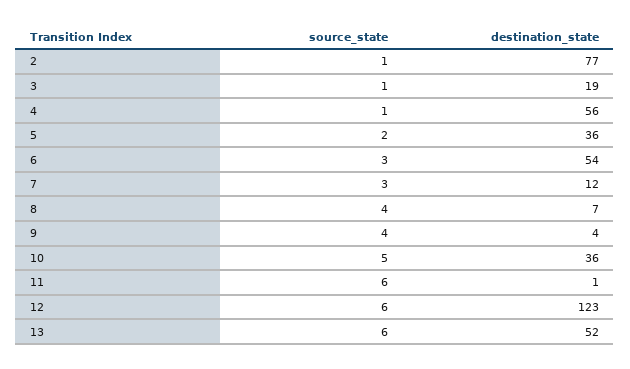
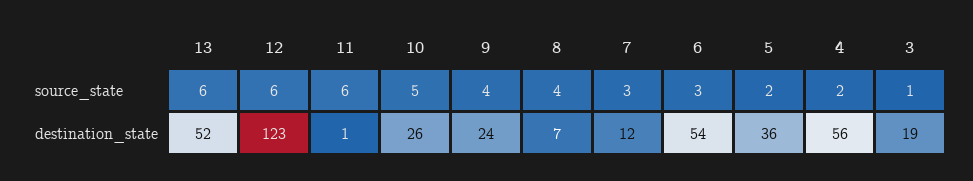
source_state, 2: 1 -> none
destination_state, 2: 77 -> none
source_state, 4: 1 -> 2
destination_state, 9: 4 -> 24
destination_state, 10: 36 -> 26

